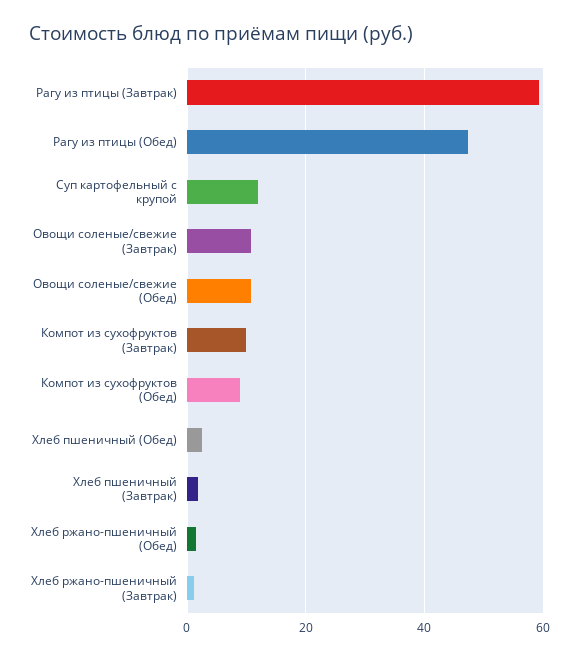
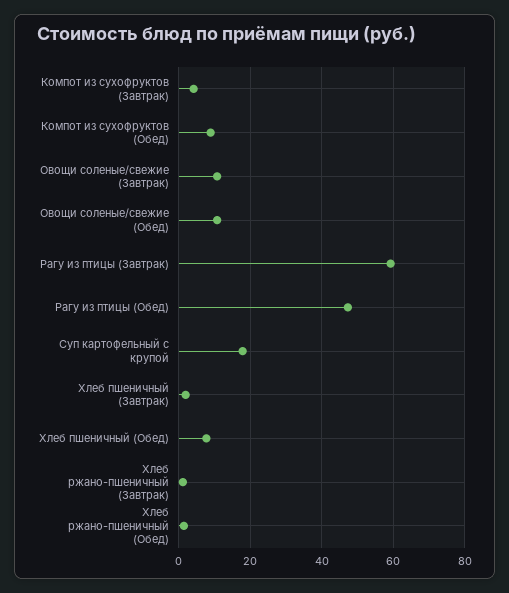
Суп картофельный с крупой: 12 -> 18
Компот из сухофруктов (Завтрак): 10 -> 4
Хлеб пшеничный (Обед): 2 -> 8

